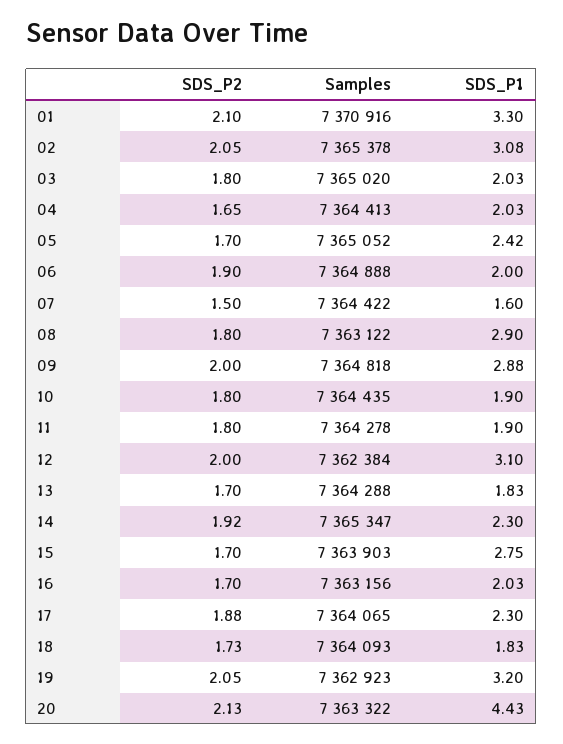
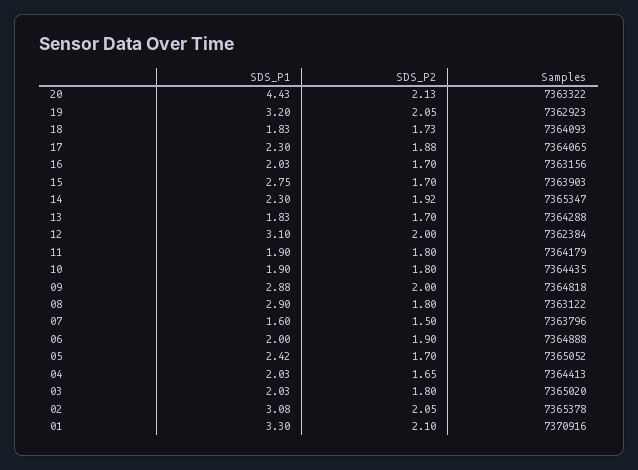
Samples, 07: 7364422 -> 7363796
Samples, 11: 7364278 -> 7364179

